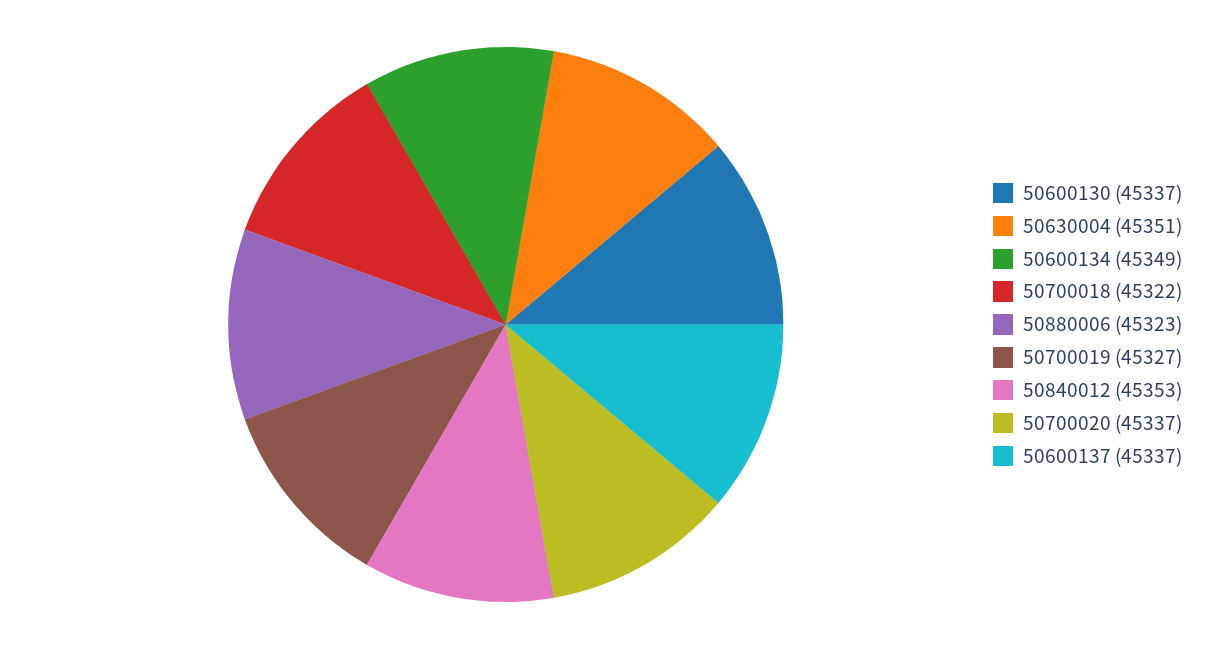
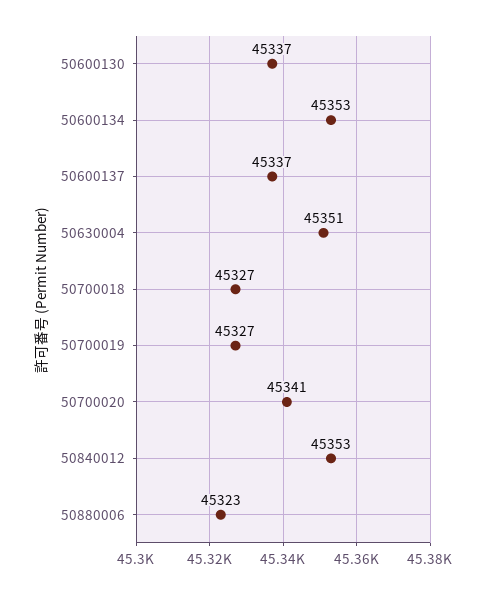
50600134: 45349 -> 45353
50700018: 45322 -> 45327
50700020: 45337 -> 45341

